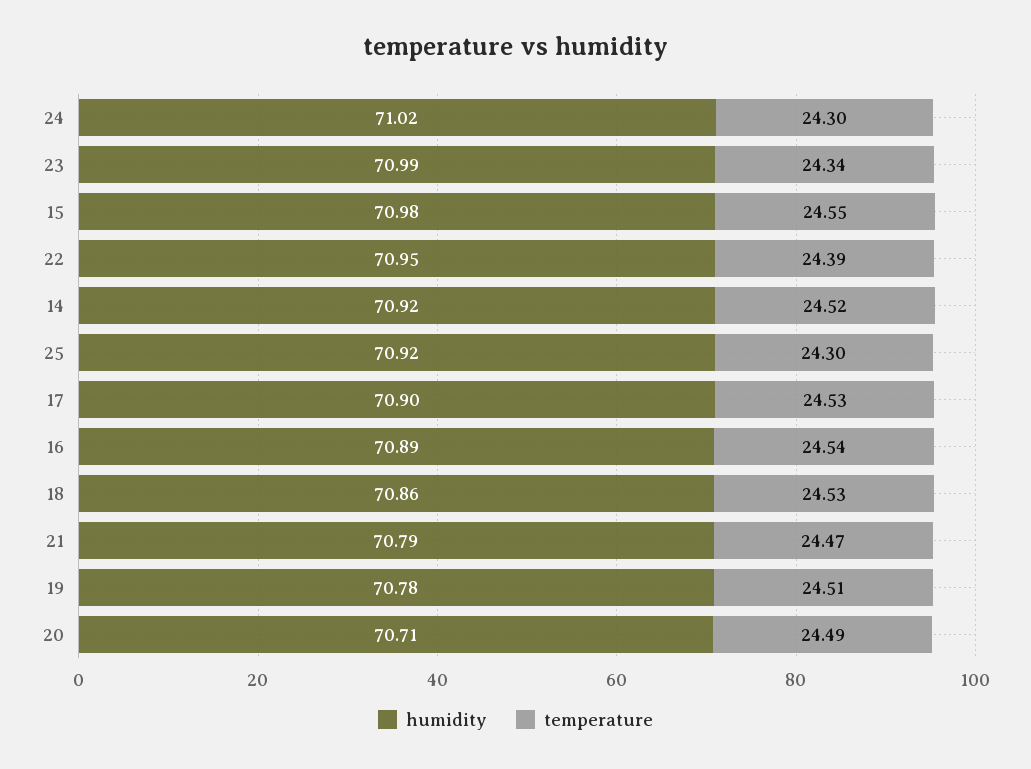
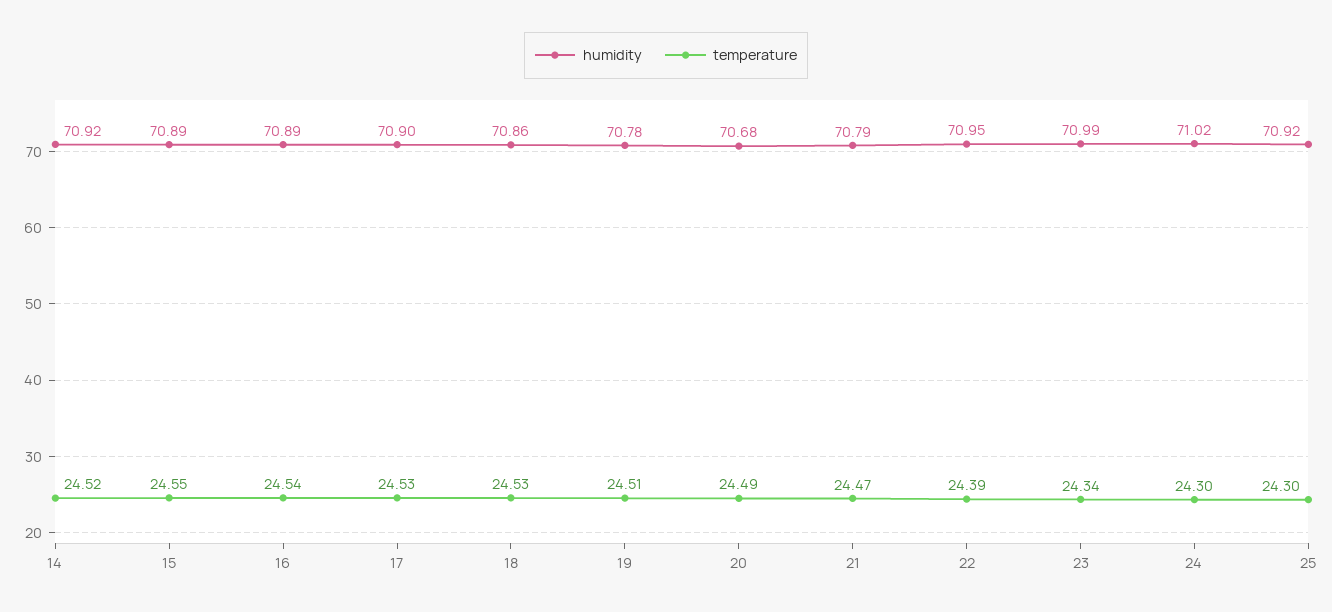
humidity, 15: 70.98 -> 70.89
humidity, 20: 70.71 -> 70.68

